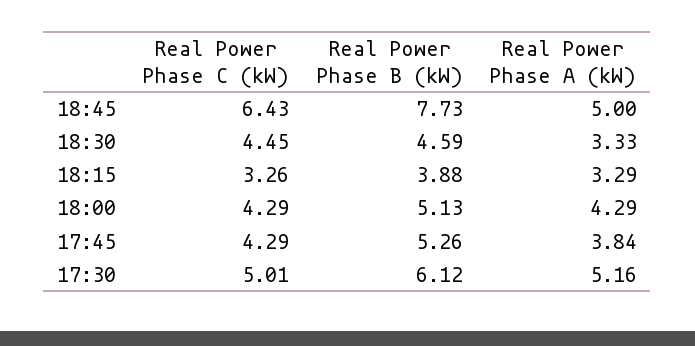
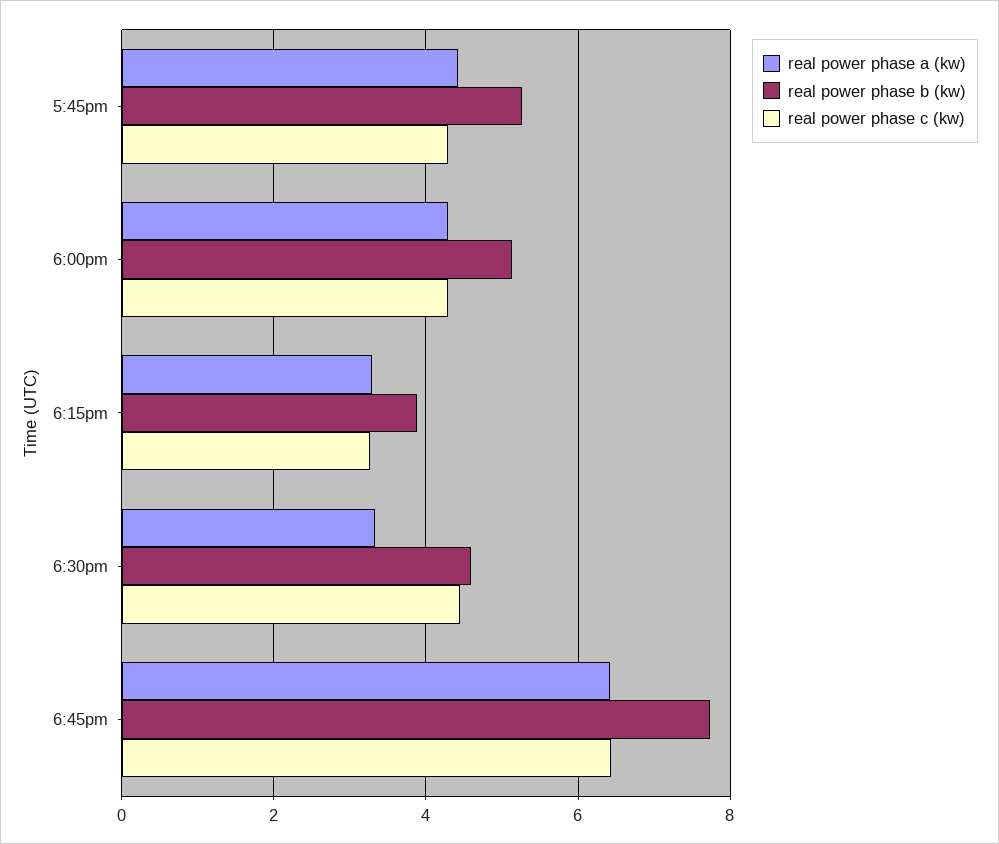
Real Power Phase A (kW), 18:45: 5 -> 6.4
Real Power Phase A (kW), 17:45: 3.84 -> 4.4
Real Power Phase C (kW), 17:30: 5.01 -> none
Real Power Phase B (kW), 17:30: 6.12 -> none
Real Power Phase A (kW), 17:30: 5.16 -> none

